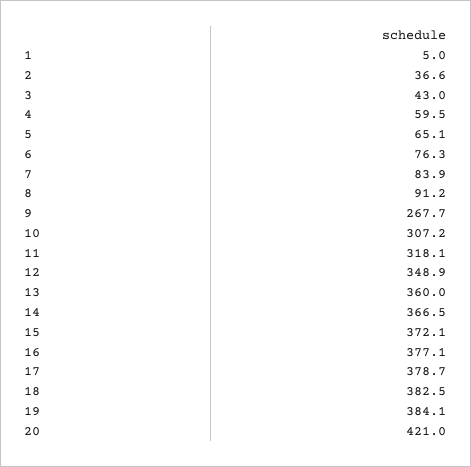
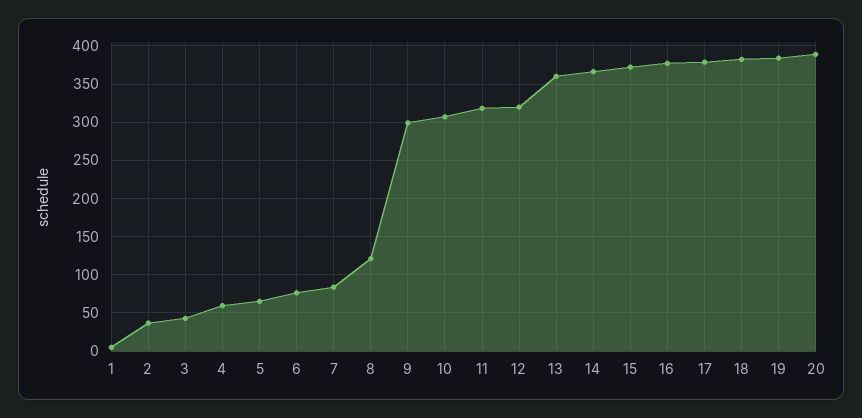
8: 91.2 -> 120
9: 267.7 -> 300
12: 348.9 -> 320
20: 421 -> 390

